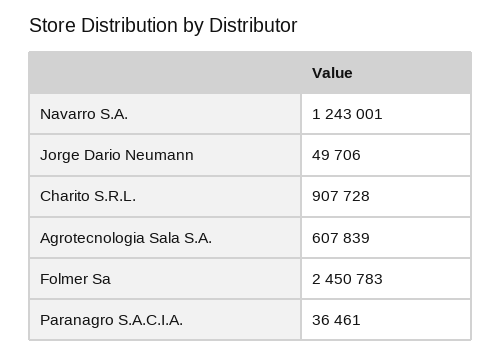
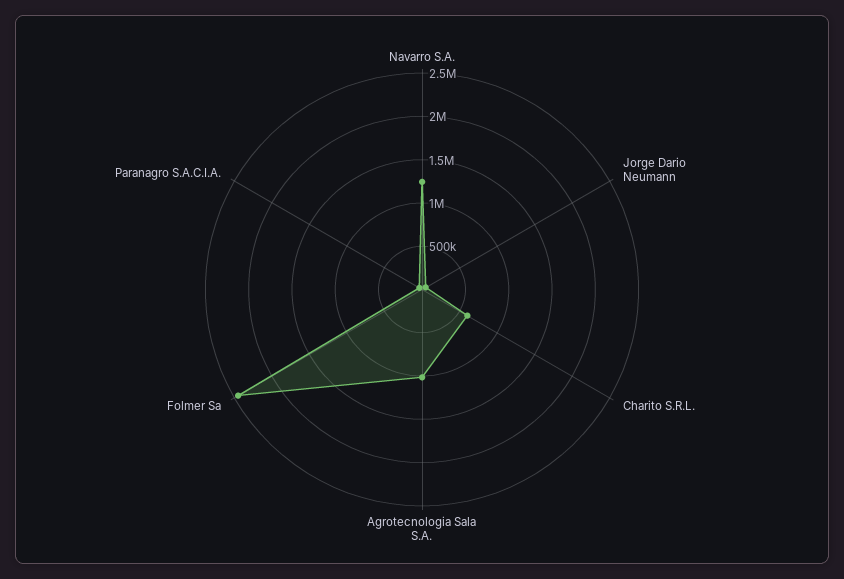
Charito S.R.L.: 907728 -> 600000
Agrotecnologia Sala S.A.: 607839 -> 1000000

